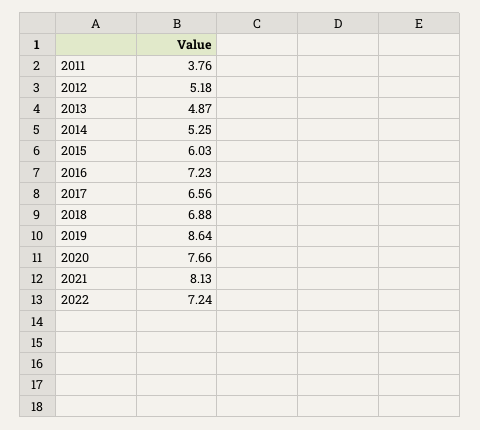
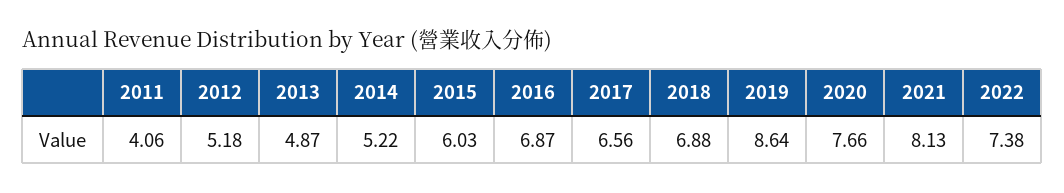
2011: 3.76 -> 4.06
2014: 5.25 -> 5.22
2016: 7.23 -> 6.87
2022: 7.24 -> 7.38

